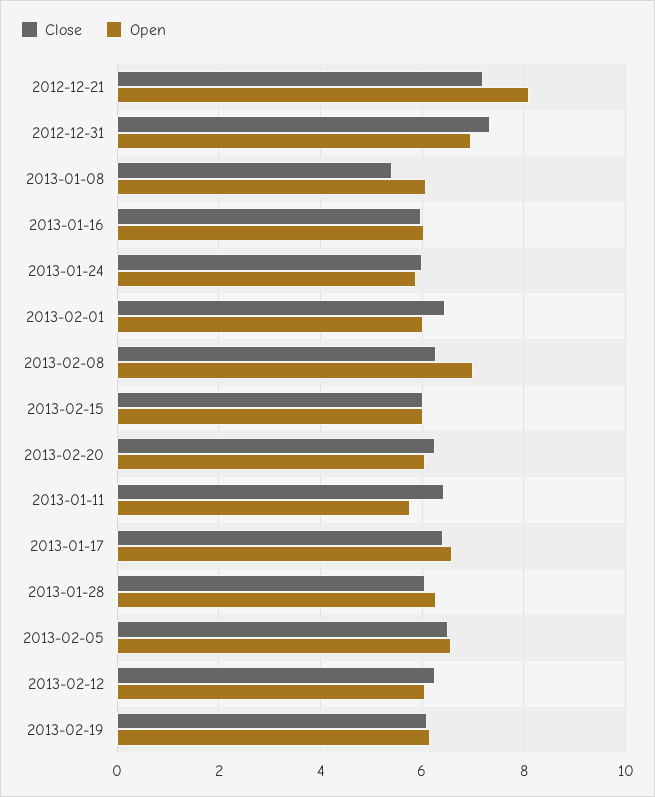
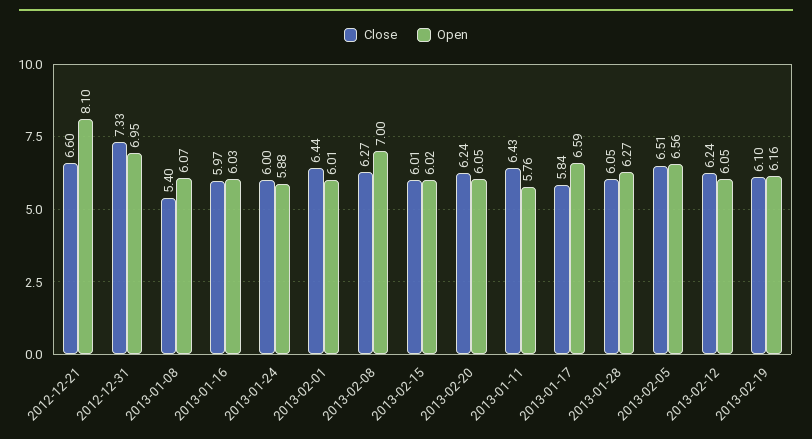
Close, 2012-12-21: 7.2 -> 6.6
Close, 2013-01-17: 6.4 -> 5.84

